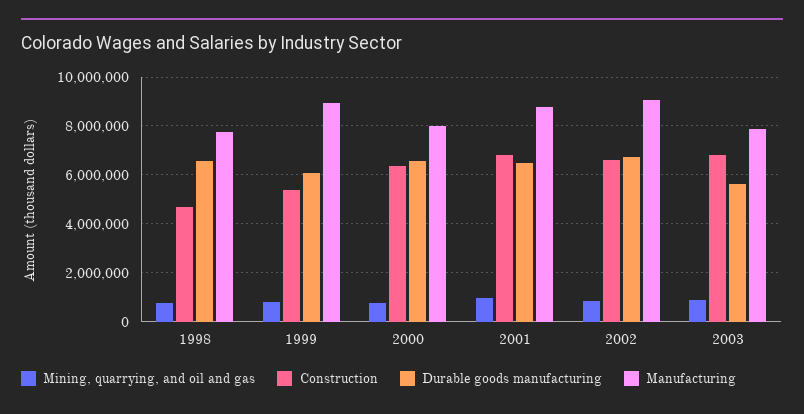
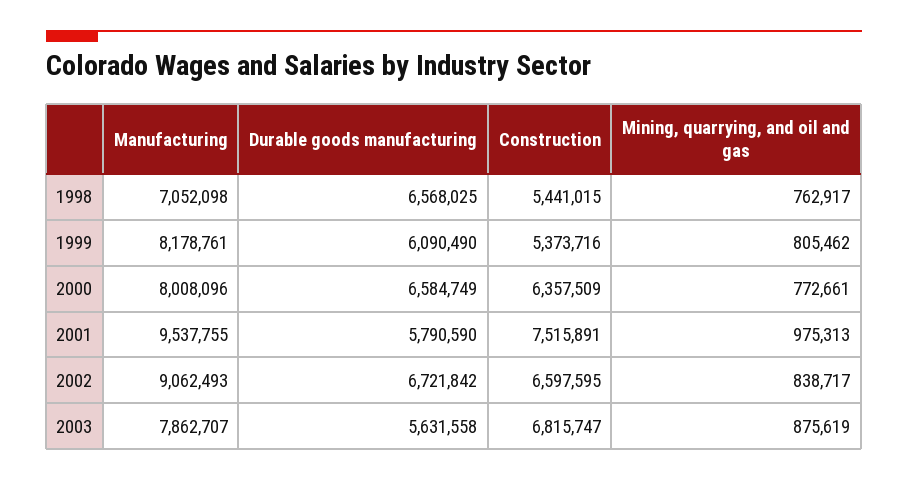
Construction, 1998: 4750000 -> 5441015
Manufacturing, 1998: 7750000 -> 7052098
Manufacturing, 1999: 9000000 -> 8178761
Construction, 2001: 6750000 -> 7515891
Durable goods manufacturing, 2001: 6500000 -> 5790590
Manufacturing, 2001: 8750000 -> 9537755

